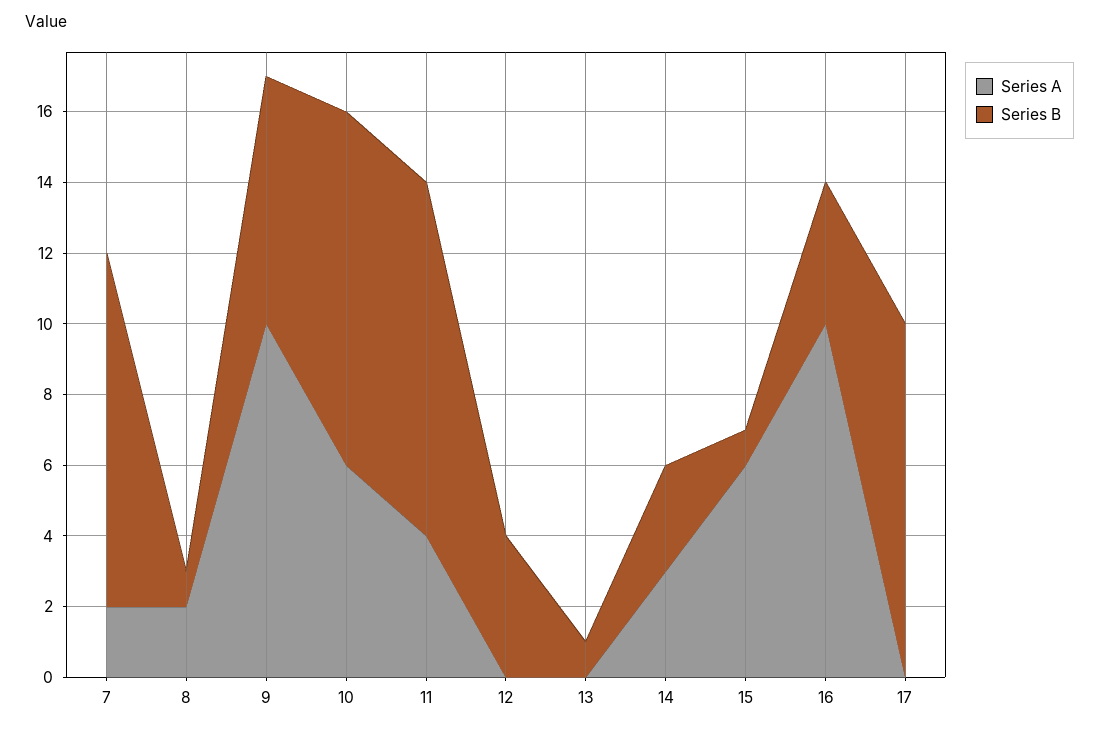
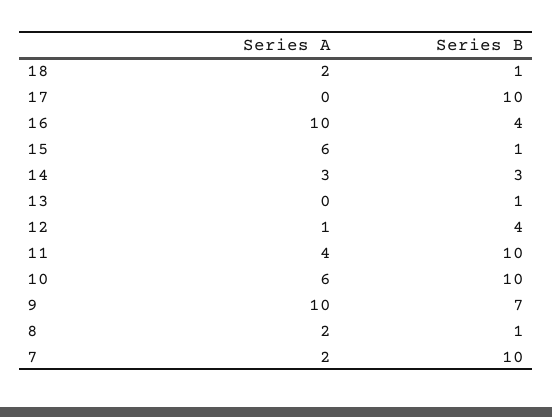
Series A, 12: 0 -> 1
Series A, 18: none -> 2
Series B, 18: none -> 1

